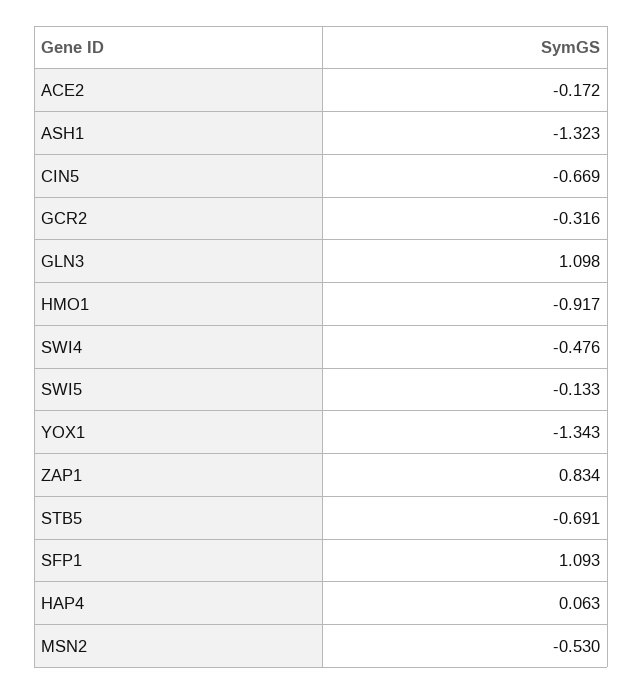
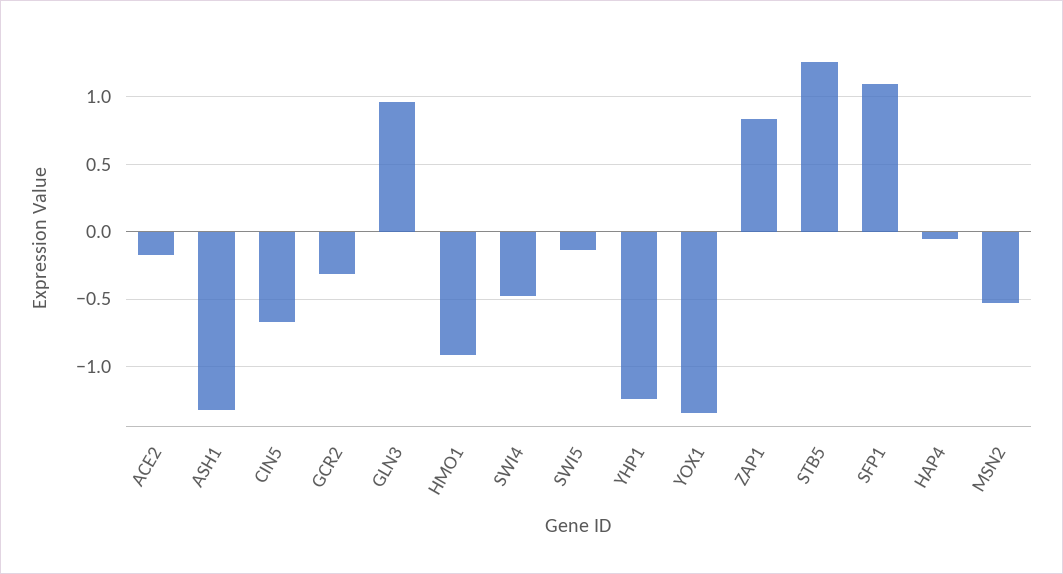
GLN3: 1.098 -> 0.95
STB5: -0.691 -> 1.25
HAP4: 0.063 -> -0.05
YHP1: none -> -1.25

